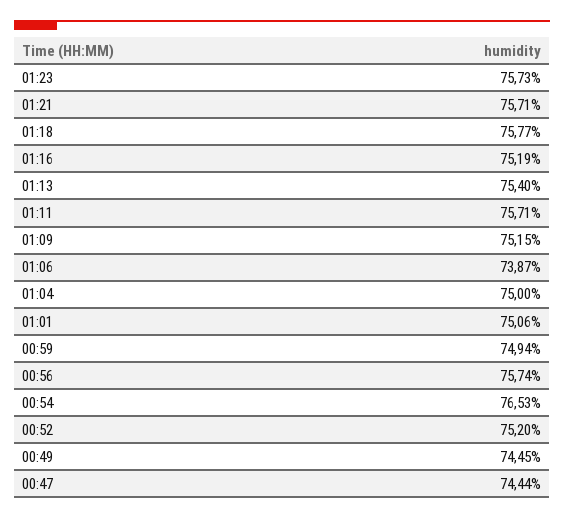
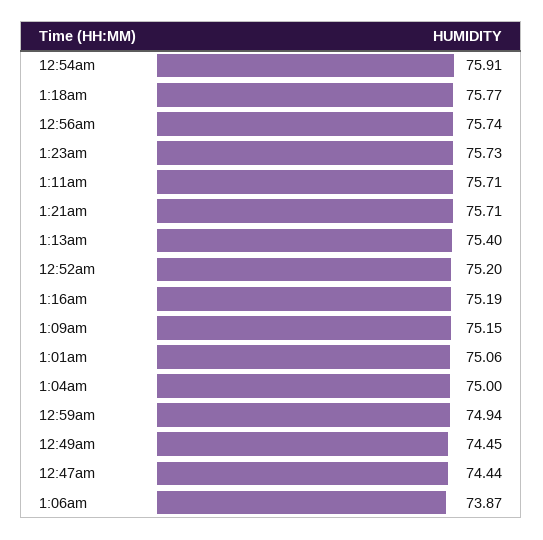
00:54: 76.53 -> 75.91

